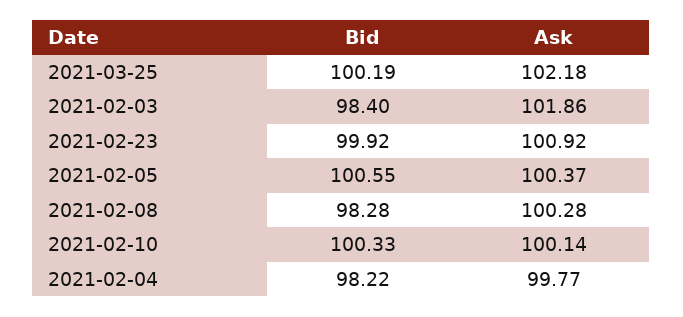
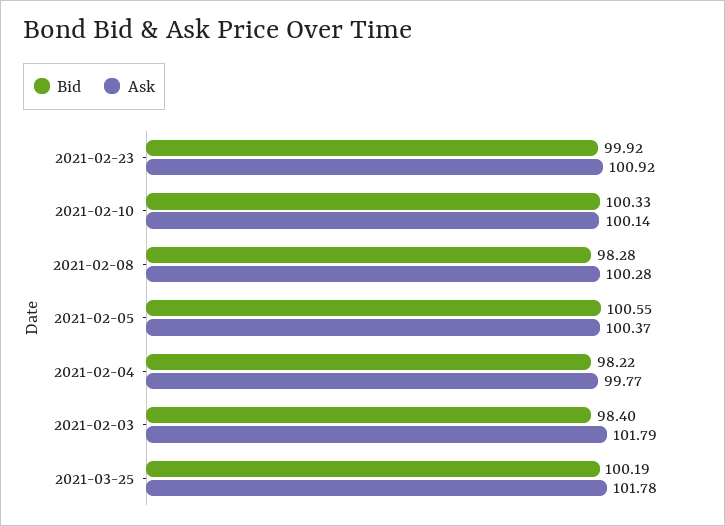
Ask, 2021-03-25: 102.18 -> 101.78
Ask, 2021-02-03: 101.86 -> 101.79

